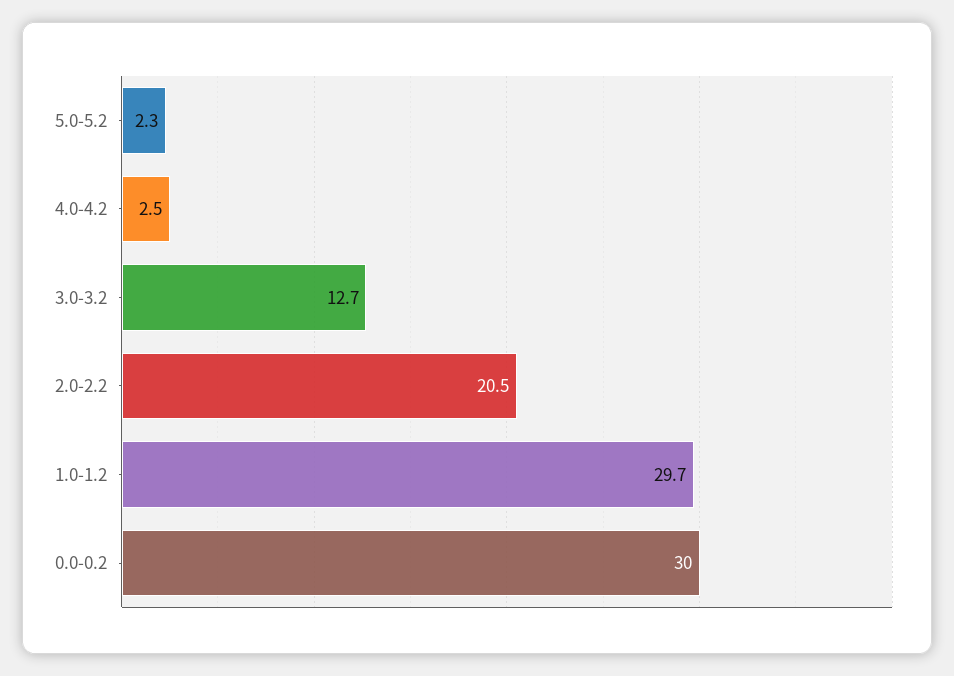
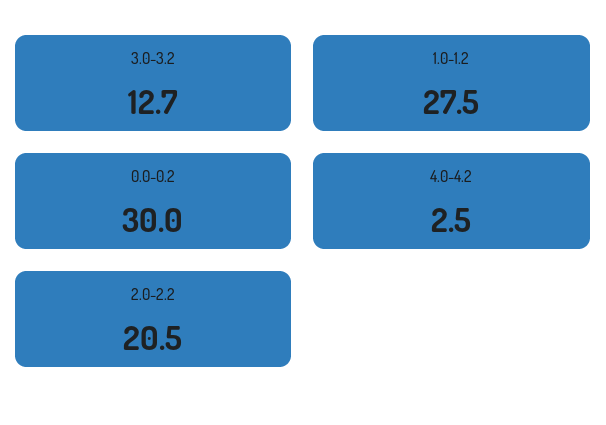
5.0-5.2: 2.3 -> none
1.0-1.2: 29.7 -> 27.5

